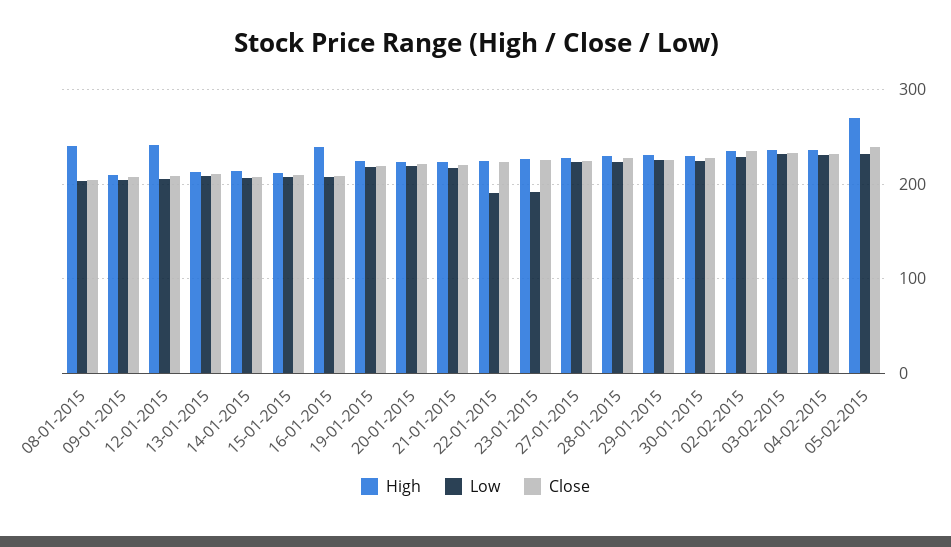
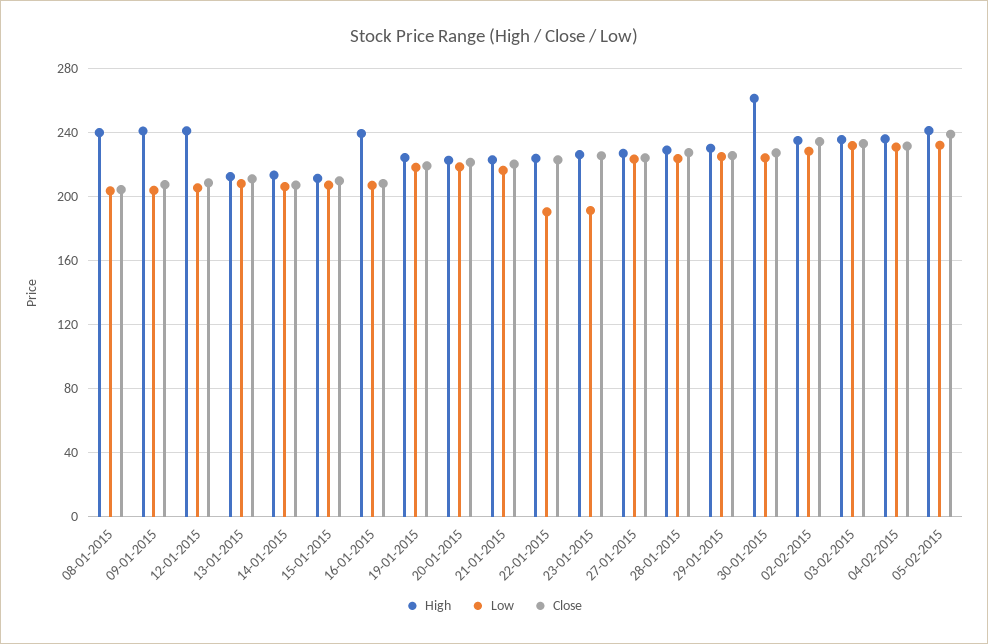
High, 09-01-2015: 210 -> 240
High, 30-01-2015: 230 -> 260
High, 05-02-2015: 270 -> 240

